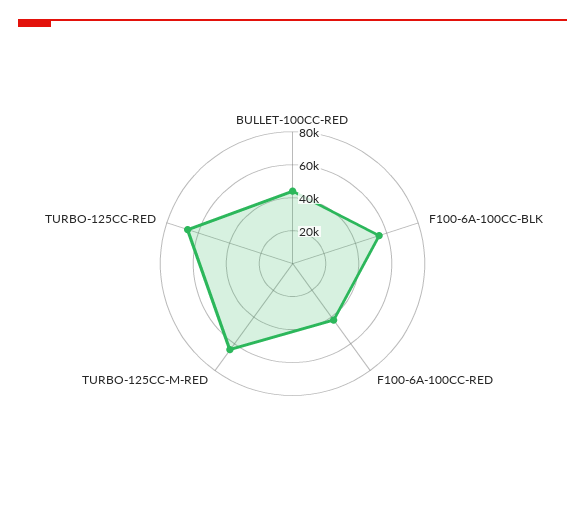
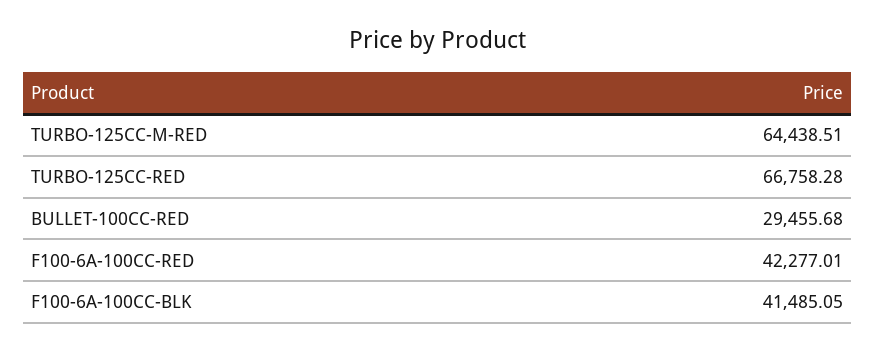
BULLET-100CC-RED: 45000 -> 29455.68
F100-6A-100CC-BLK: 55000 -> 41485.05

